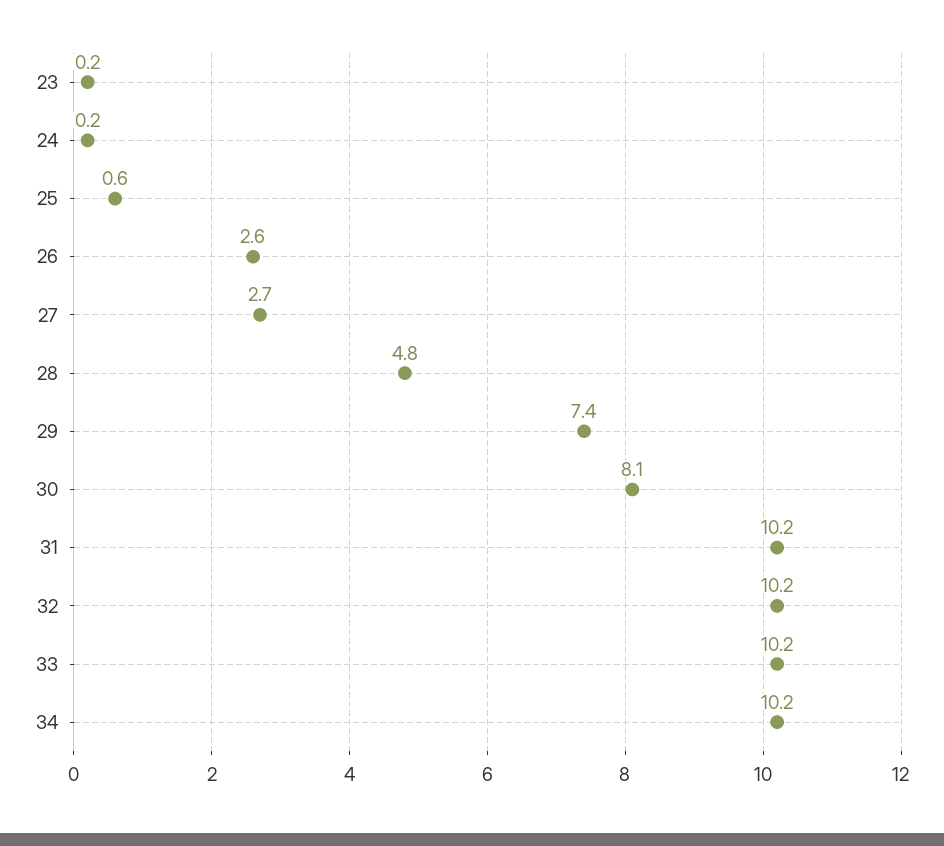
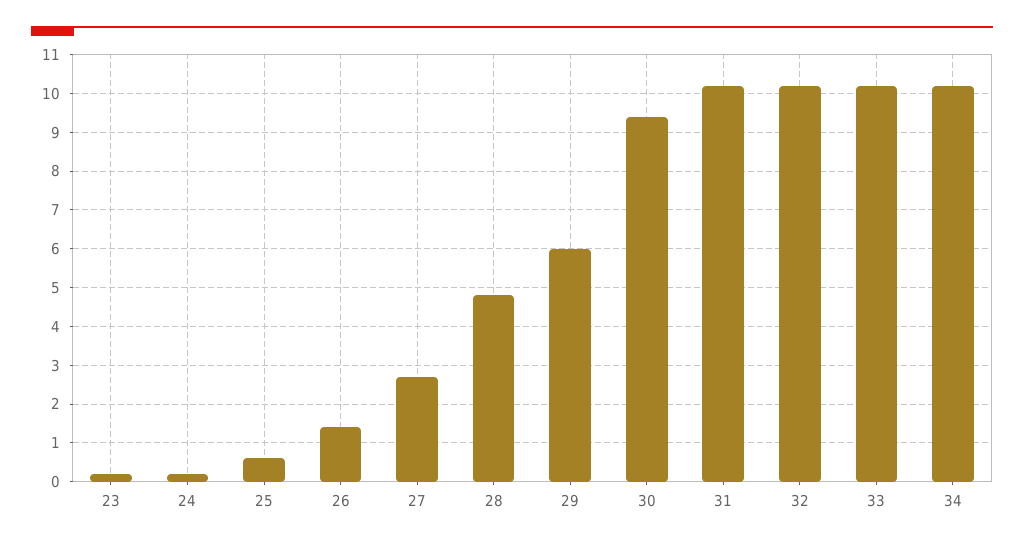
26: 2.6 -> 1.5
29: 7.4 -> 6
30: 8.1 -> 9.5

